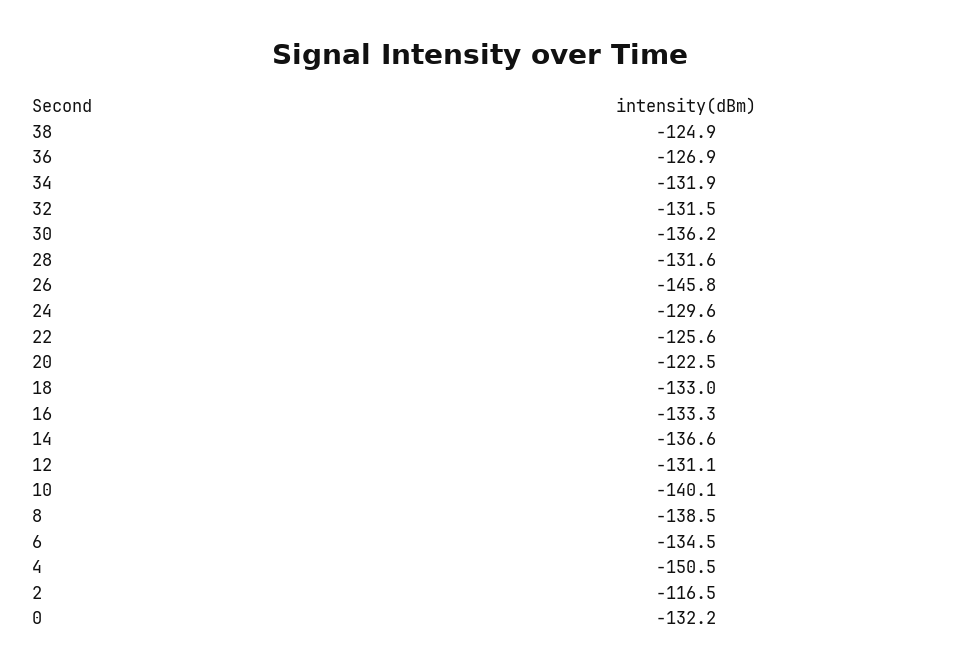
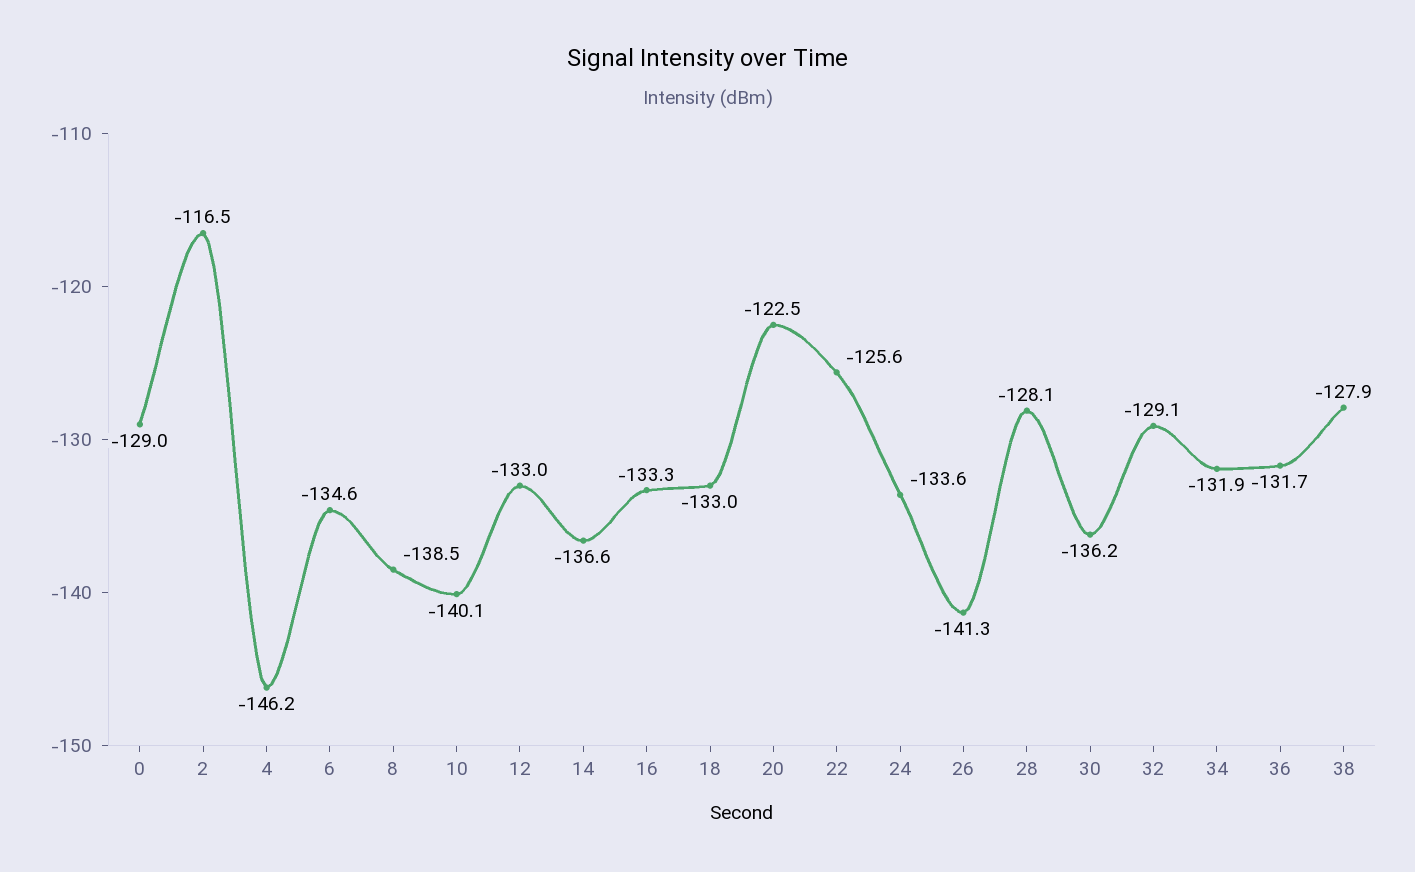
38: -124.9 -> -127.9
36: -126.9 -> -131.7
32: -131.5 -> -129.1
28: -131.6 -> -128.1
26: -145.8 -> -141.3
24: -129.6 -> -133.6
12: -131.1 -> -133
6: -134.5 -> -134.6
4: -150.5 -> -146.2
0: -132.2 -> -129

